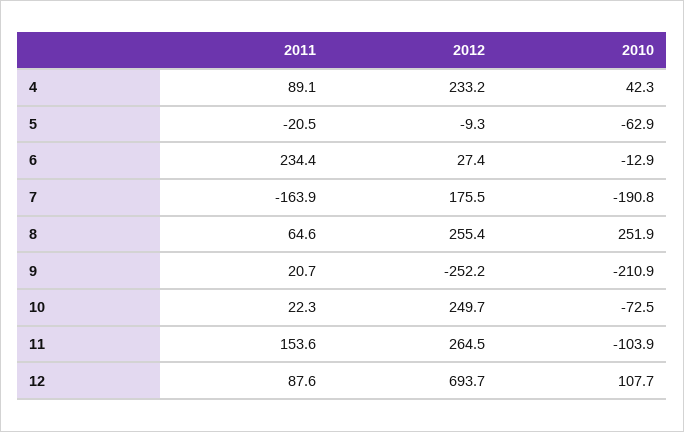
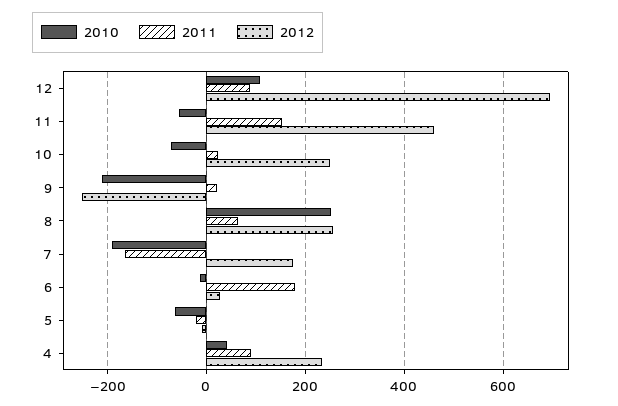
2011, 6: 234.4 -> 180
2012, 11: 264.5 -> 460
2010, 11: -103.9 -> -60

